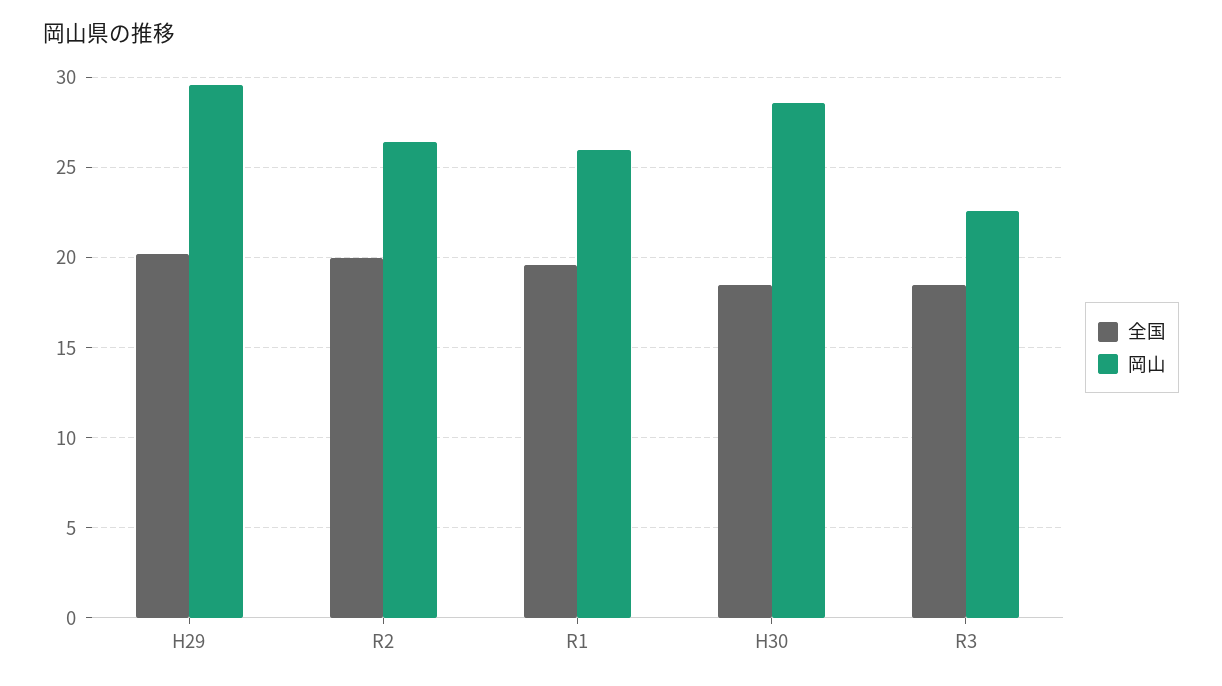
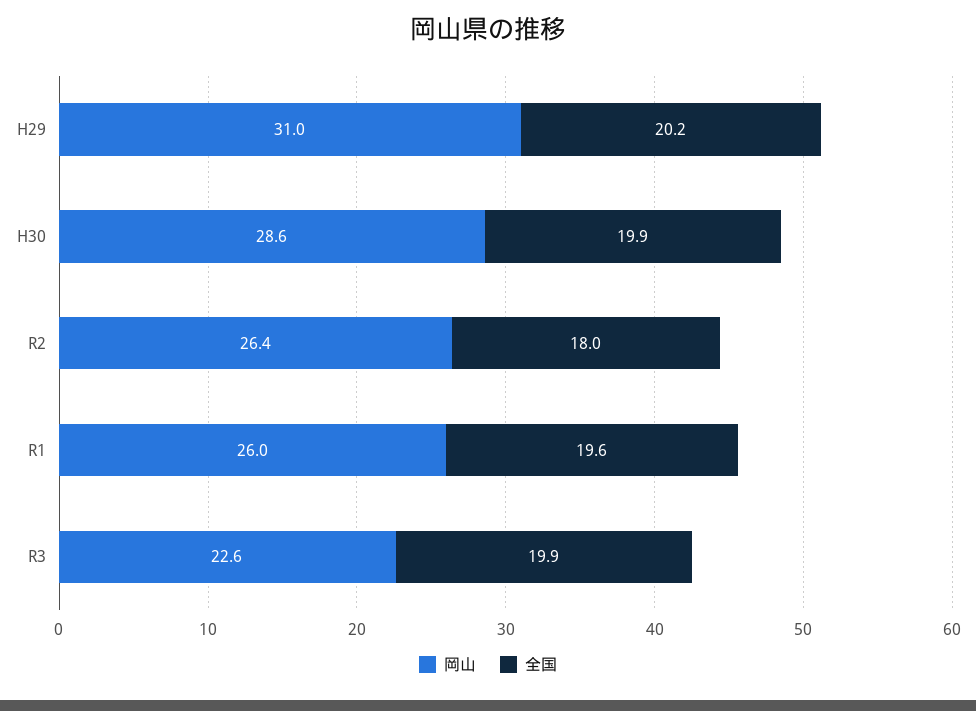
岡山, H29: 29.5 -> 31
全国, R2: 20 -> 18
全国, H30: 18.5 -> 19.9
全国, R3: 18.5 -> 19.9

